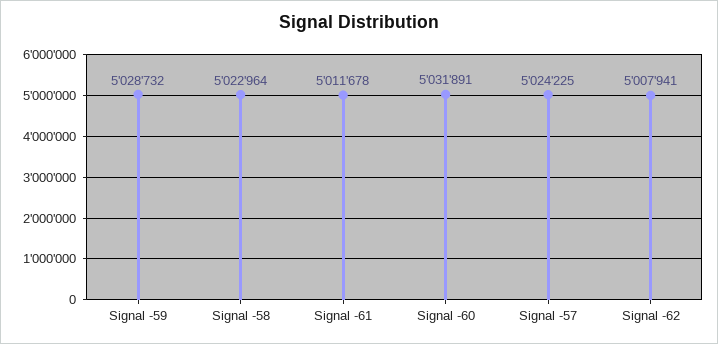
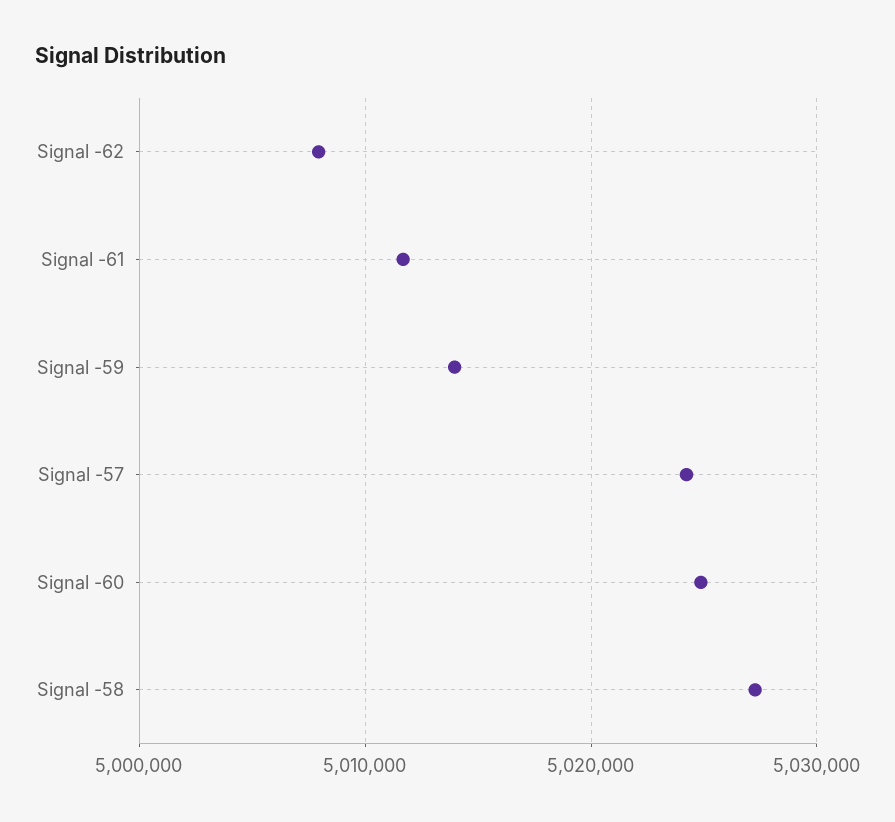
Signal -59: 5028732 -> 5014000
Signal -58: 5022964 -> 5027000
Signal -60: 5031891 -> 5025000

